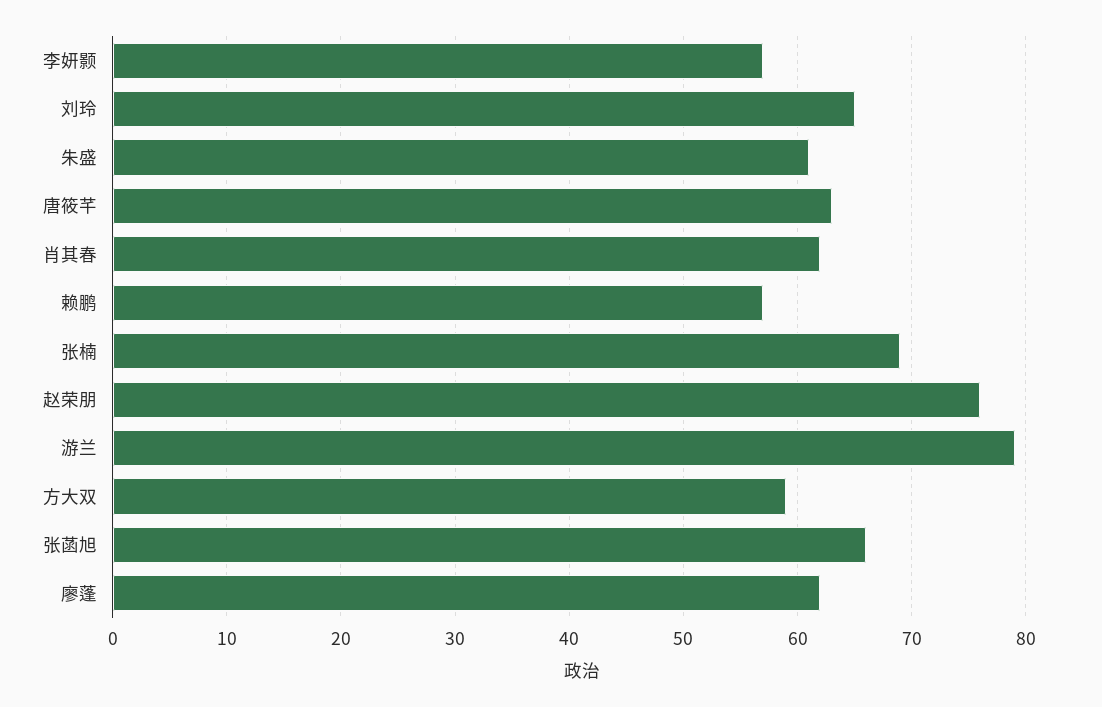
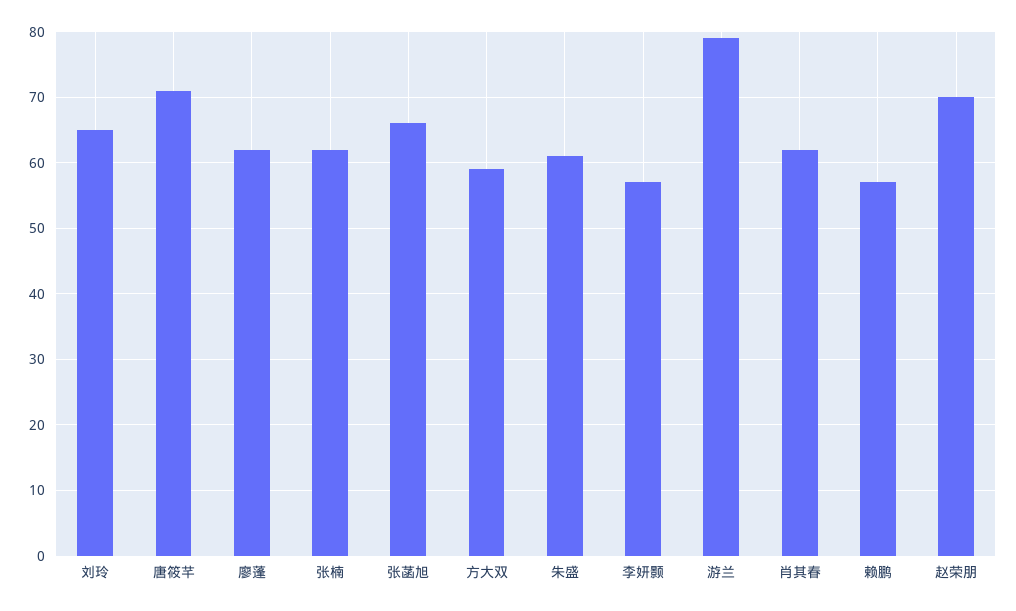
唐筱芊: 63 -> 71
张楠: 69 -> 62
赵荣朋: 76 -> 70

